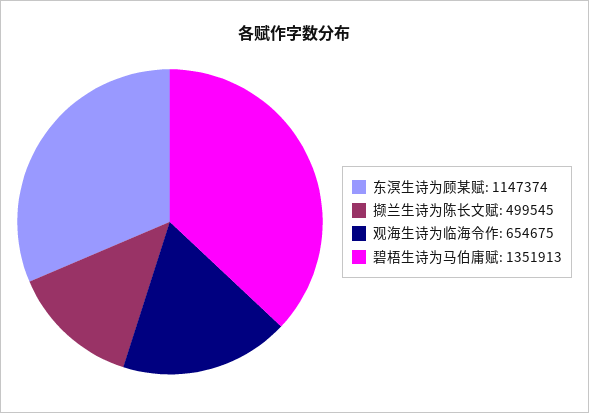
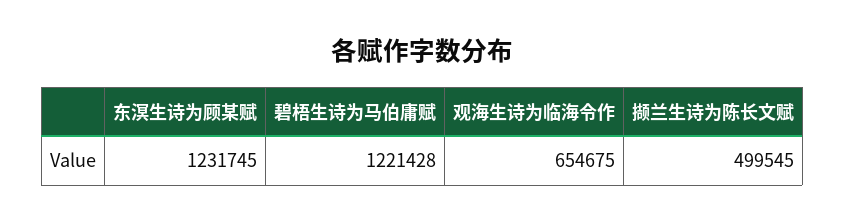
东溟生诗为顾某赋: 1147374 -> 1231745
碧梧生诗为马伯庸赋: 1351913 -> 1221428

